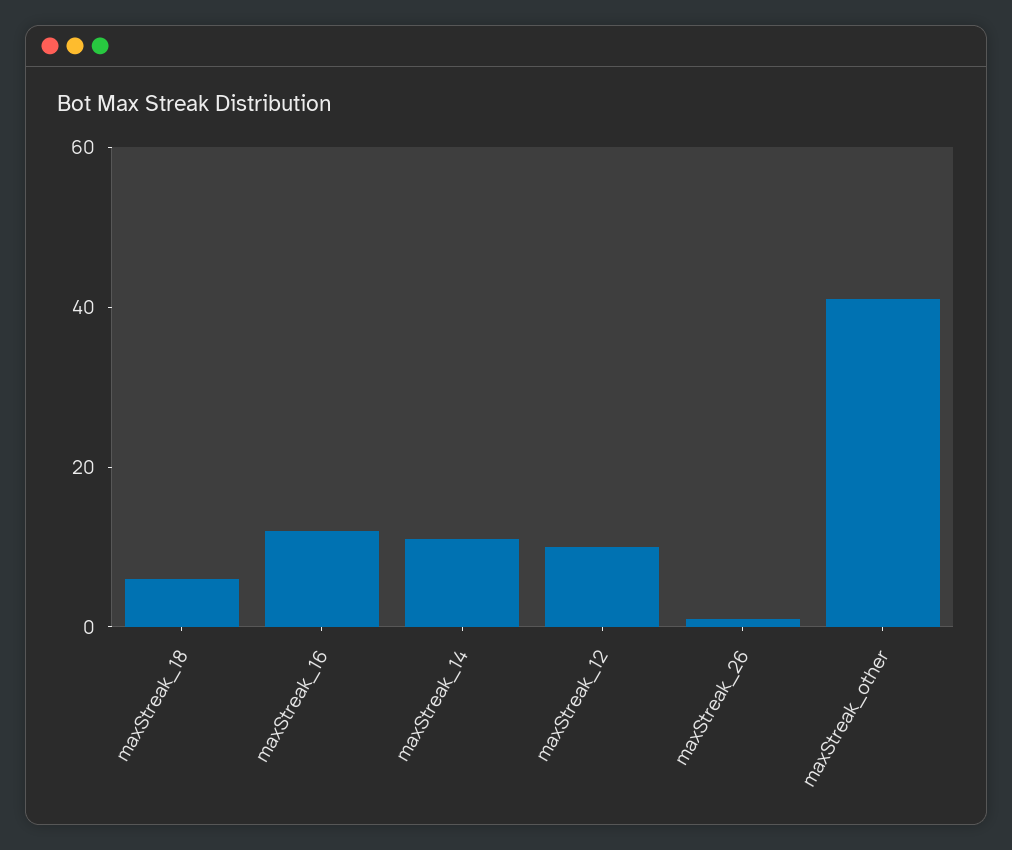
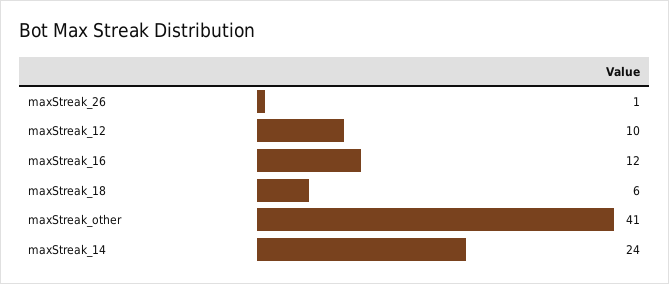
maxStreak_14: 10 -> 24

